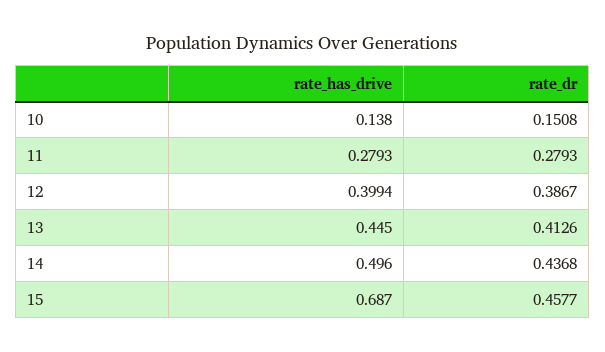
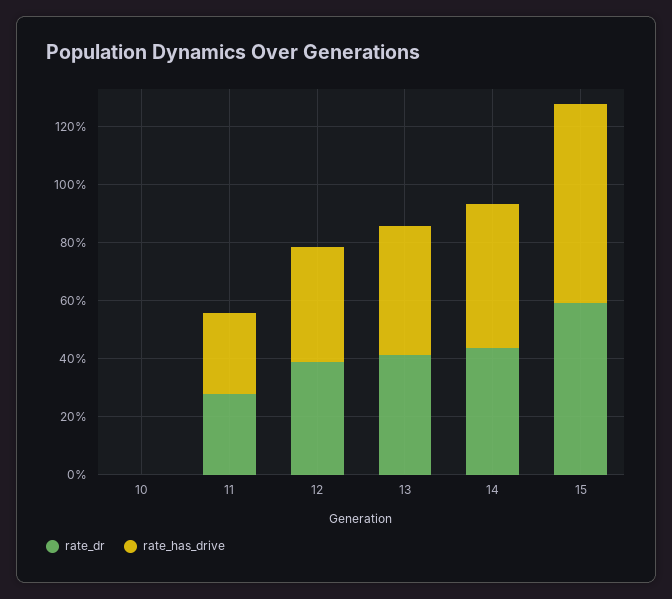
rate_has_drive, 10: 0.138 -> 0
rate_dr, 10: 0.1508 -> 0
rate_dr, 15: 0.4577 -> 0.6

